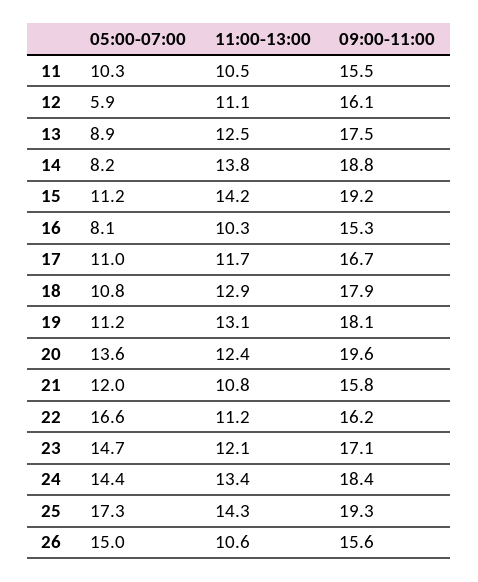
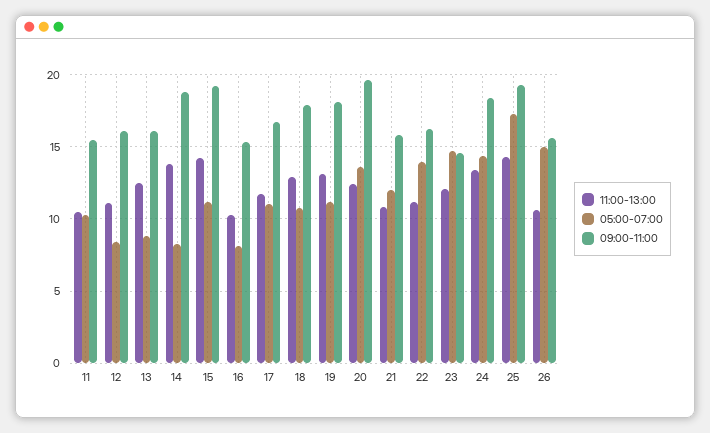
05:00-07:00, 12: 5.9 -> 8.5
09:00-11:00, 13: 17.5 -> 16
05:00-07:00, 22: 16.6 -> 14
09:00-11:00, 23: 17.1 -> 14.5

